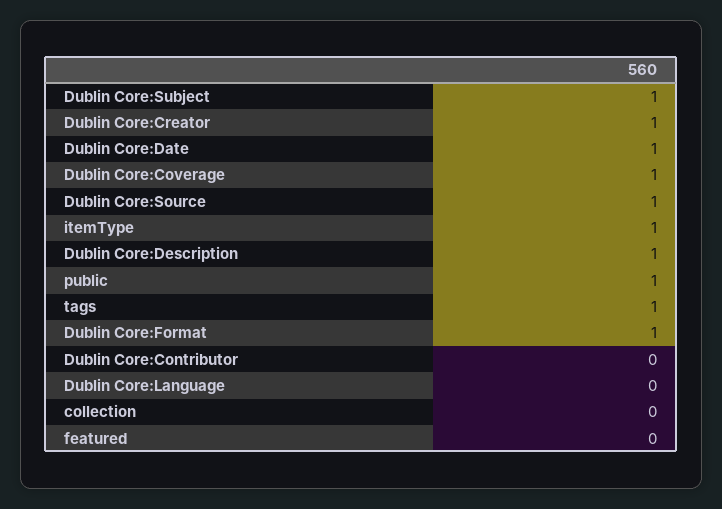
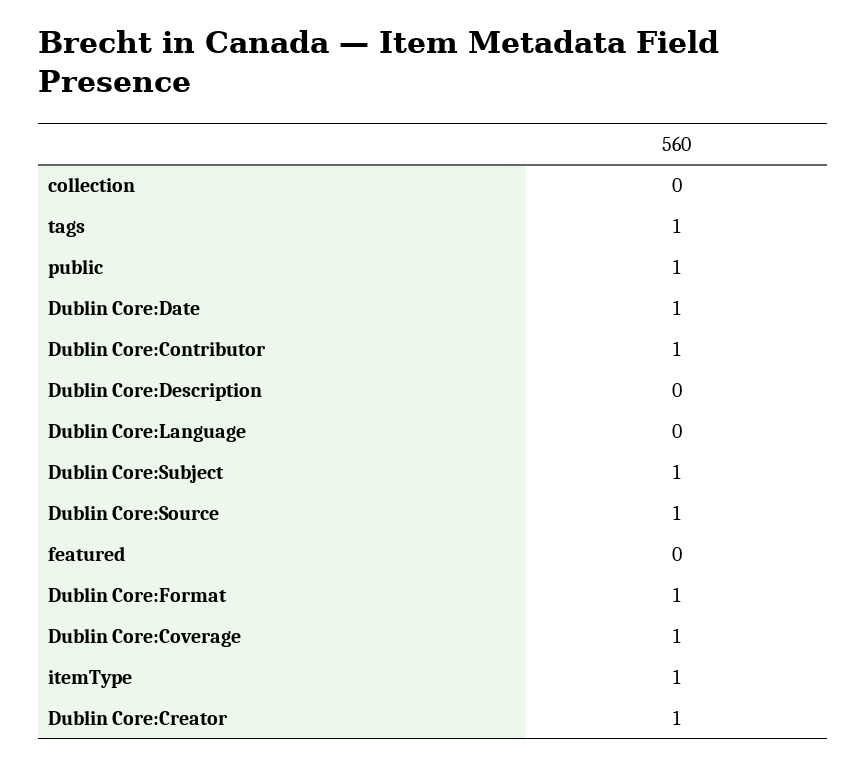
Dublin Core:Description: 1 -> 0
Dublin Core:Contributor: 0 -> 1

